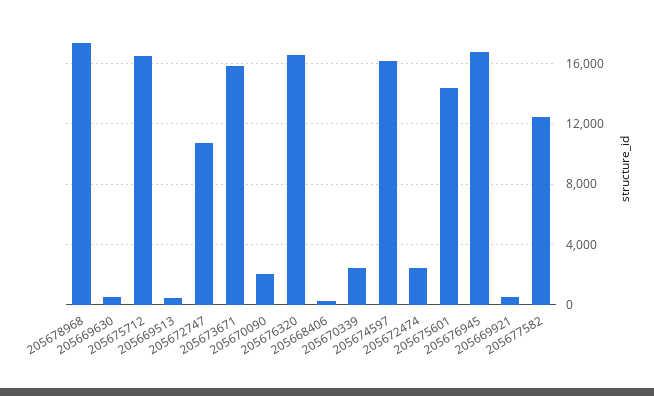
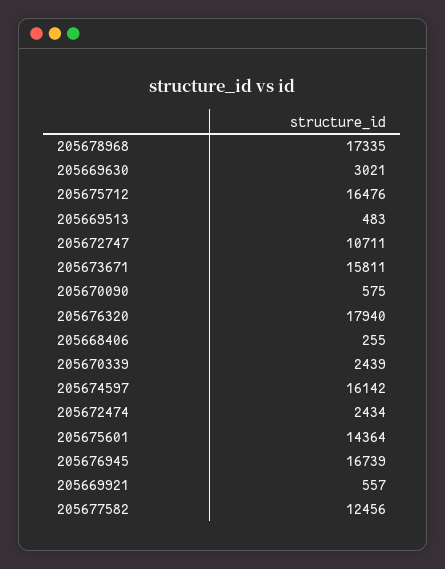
205669630: 500 -> 3021
205670090: 2000 -> 575
205676320: 16500 -> 17940

